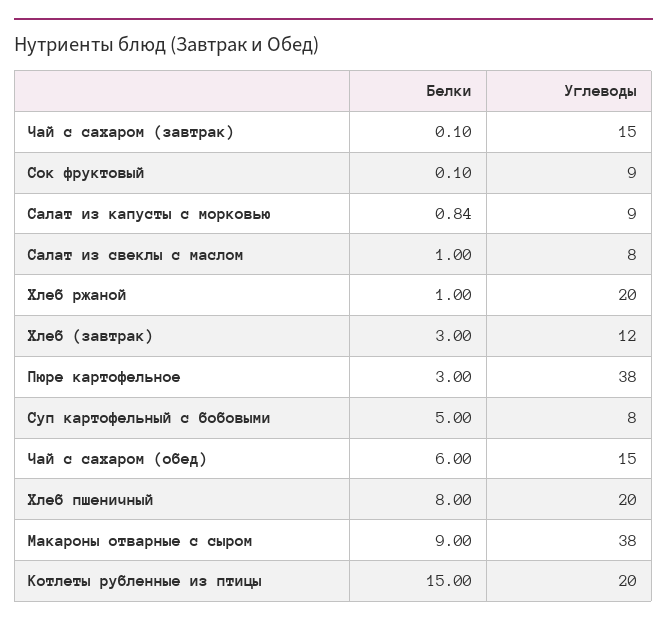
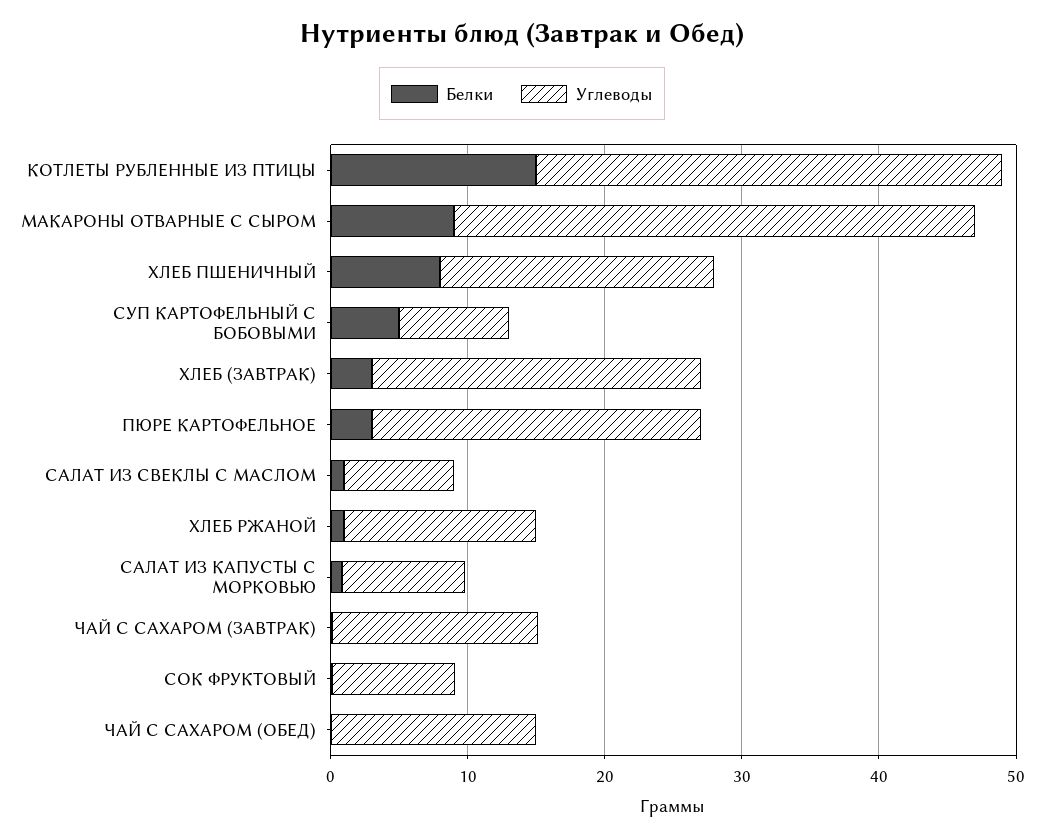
Углеводы, Хлеб ржаной: 20 -> 14
Углеводы, Хлеб (завтрак): 12 -> 24
Углеводы, Пюре картофельное: 38 -> 24
Белки, Чай с сахаром (обед): 6 -> 0
Углеводы, Котлеты рубленные из птицы: 20 -> 34

